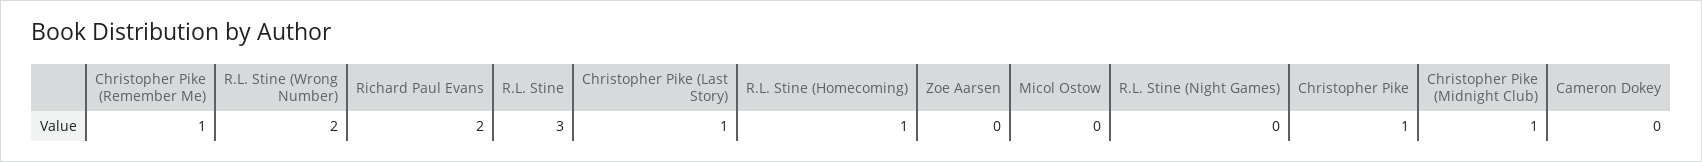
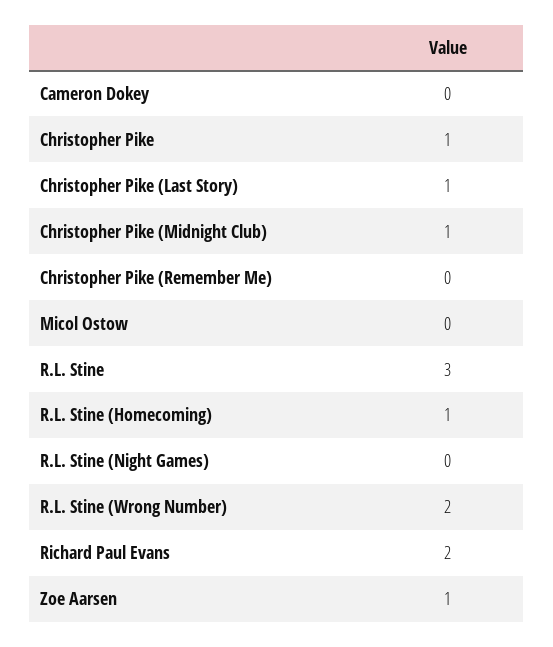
Christopher Pike (Remember Me): 1 -> 0
Zoe Aarsen: 0 -> 1

